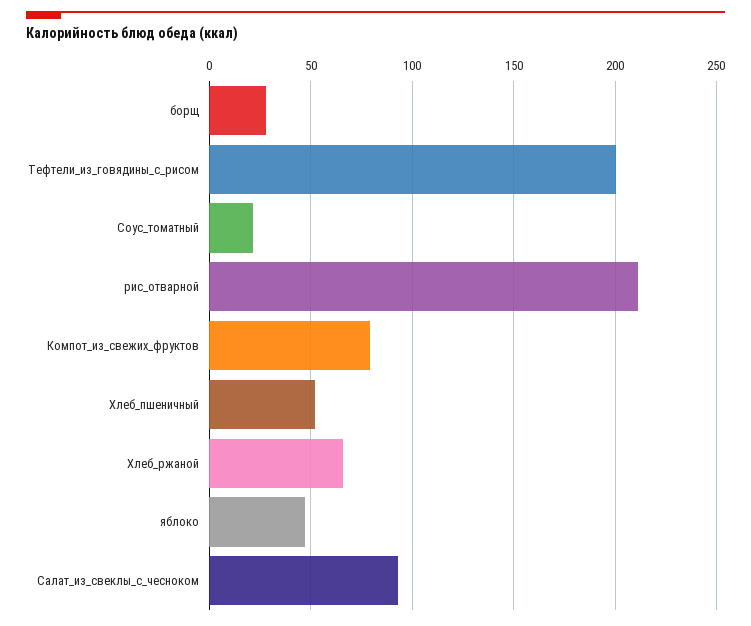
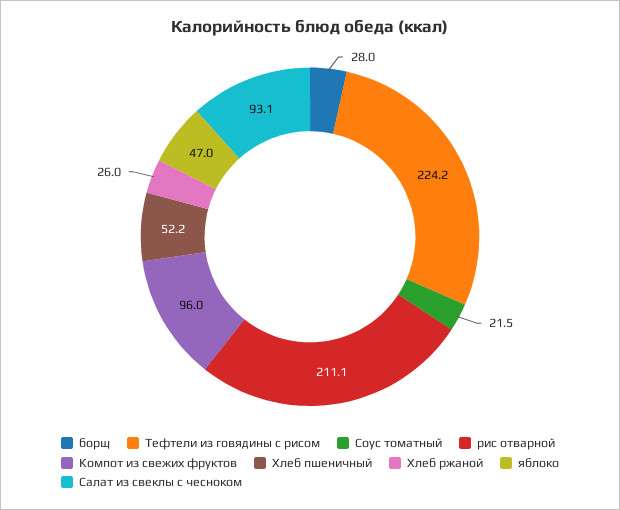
Тефтели_из_говядины_с_рисом: 200 -> 224.2
Компот_из_свежих_фруктов: 80 -> 96
Хлеб_ржаной: 65 -> 26

